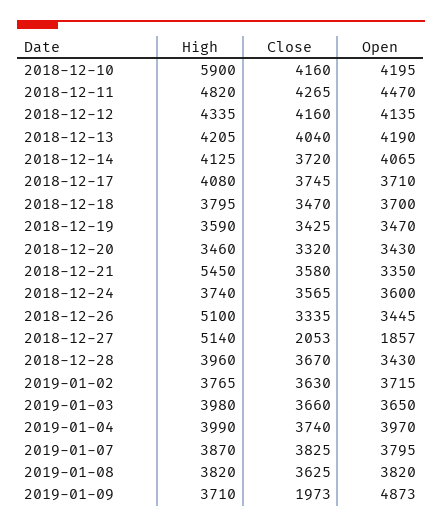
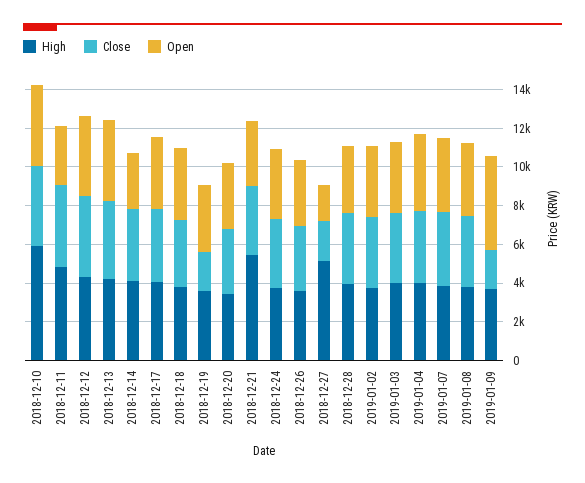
Open, 2018-12-11: 4470 -> 3000
Open, 2018-12-14: 4065 -> 3000
Close, 2018-12-19: 3425 -> 2000
High, 2018-12-26: 5100 -> 3500

